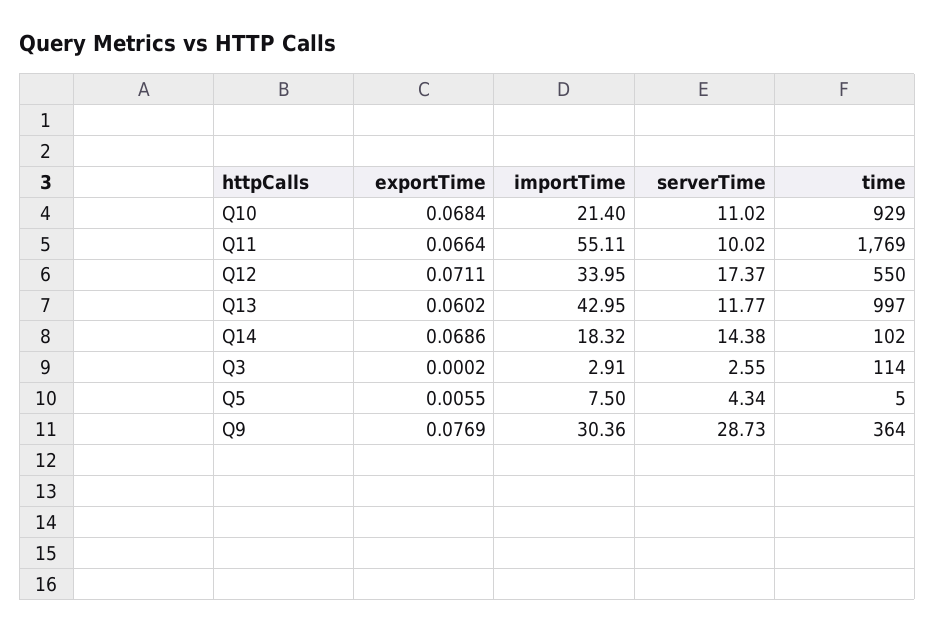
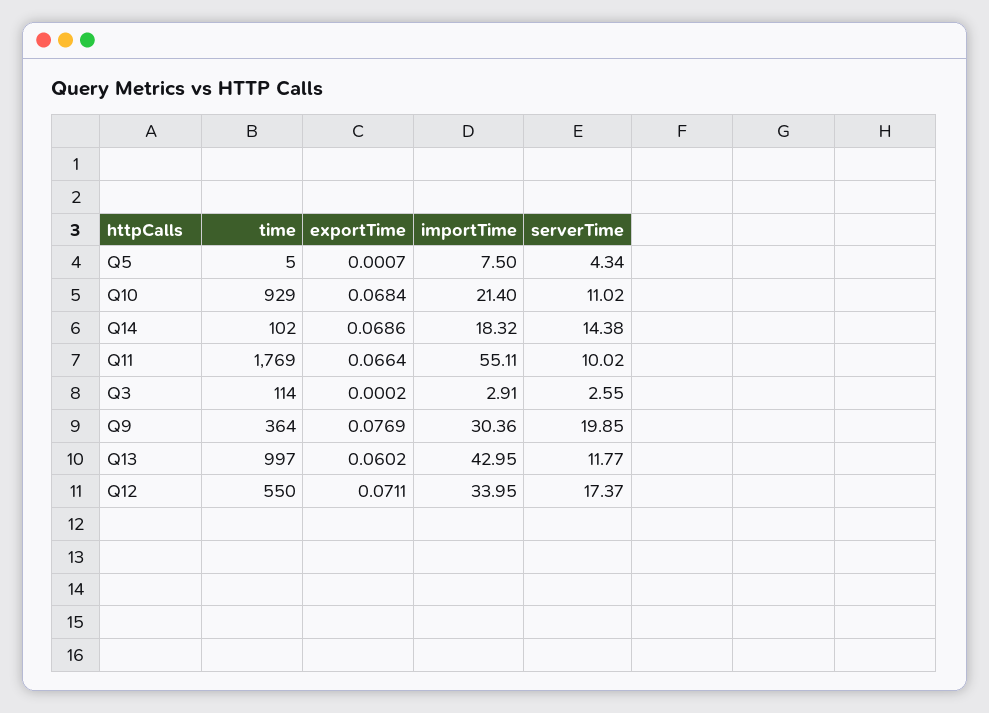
exportTime, Q5: 0.0055 -> 0.0007
serverTime, Q9: 28.73 -> 19.85

